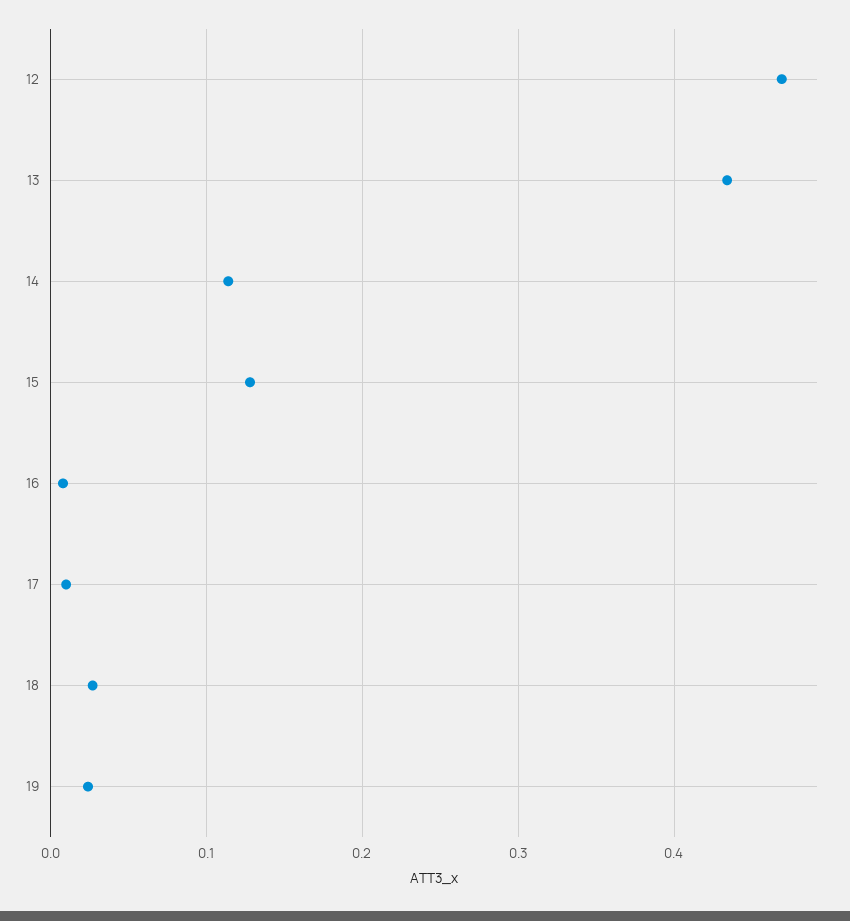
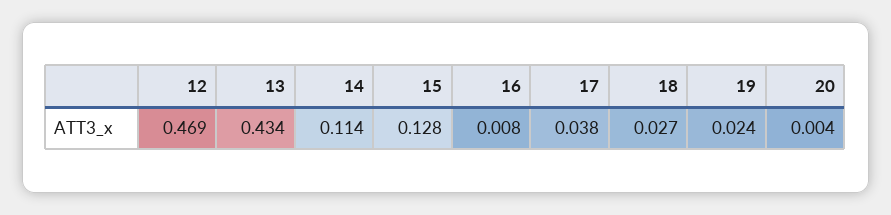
17: 0.01 -> 0.038
20: none -> 0.004

